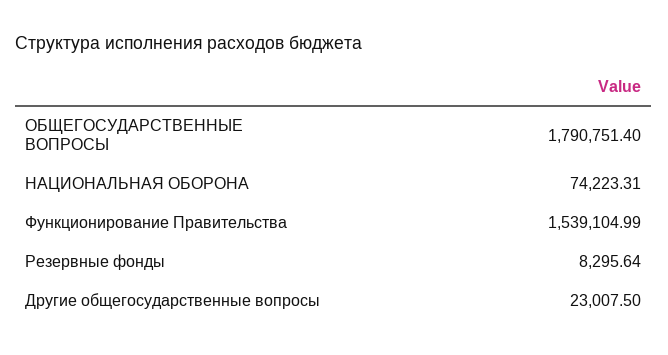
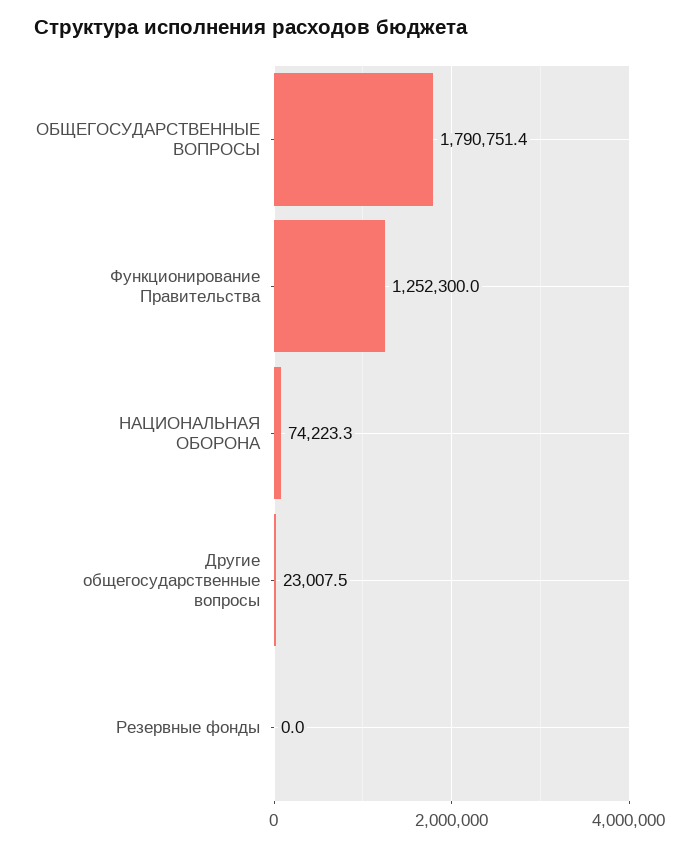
Функционирование Правительства: 1539104.99 -> 1252300
Резервные фонды: 8295.64 -> 0

